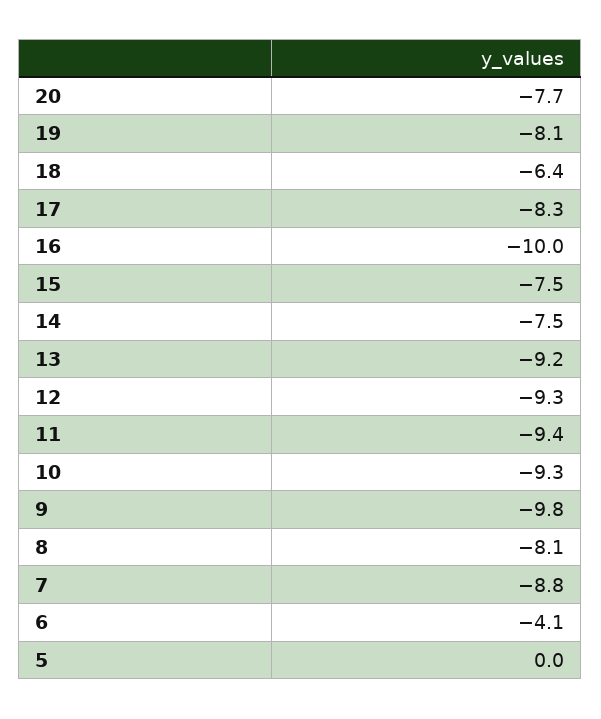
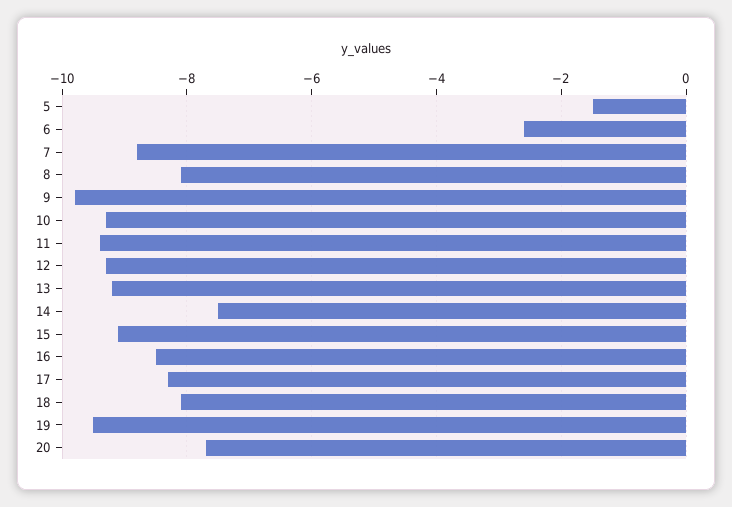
19: -8.1 -> -9.5
18: -6.4 -> -8
16: -10 -> -8.5
15: -7.5 -> -9
6: -4.1 -> -2.5
5: 0 -> -1.5

